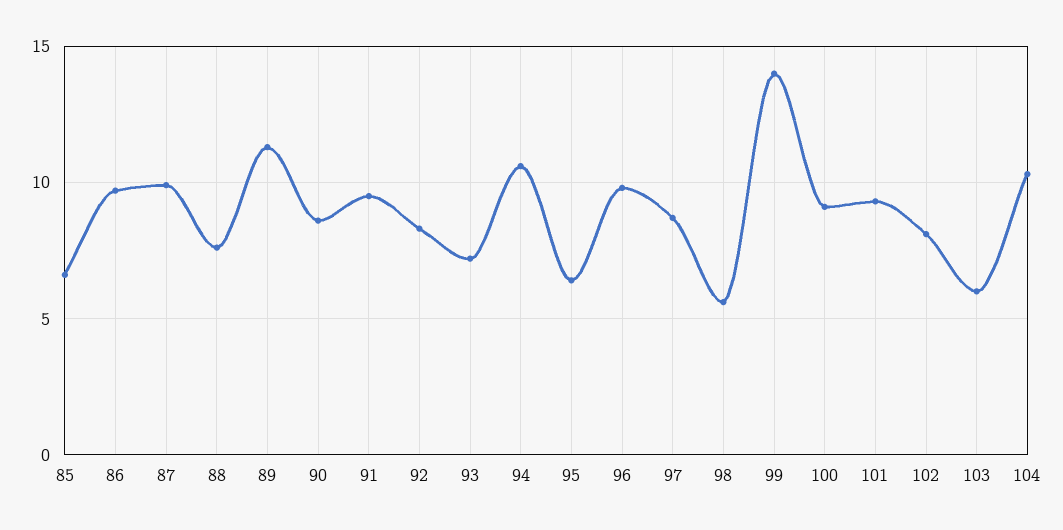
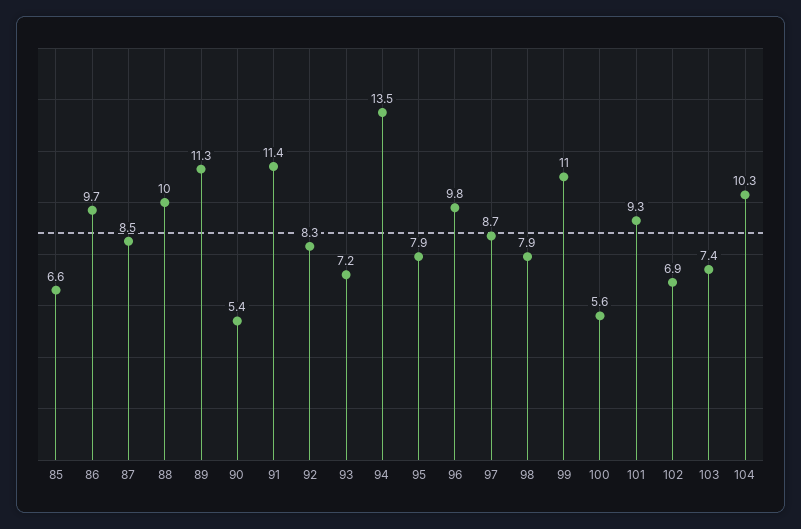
87: 10 -> 8.5
88: 7.5 -> 10
90: 8.5 -> 5.4
91: 9.5 -> 11.4
94: 10.5 -> 13.5
95: 6.5 -> 7.9
98: 5.5 -> 7.9
99: 14 -> 11
100: 9 -> 5.6
102: 8 -> 6.9
103: 6 -> 7.4

